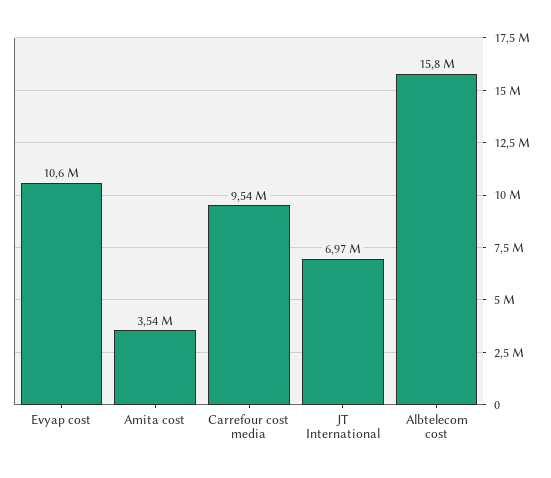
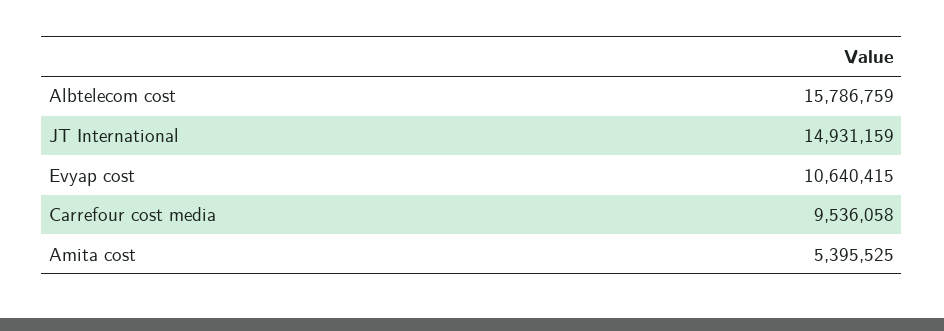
Amita cost: 3540000 -> 5395525
JT International: 6970000 -> 14931159

